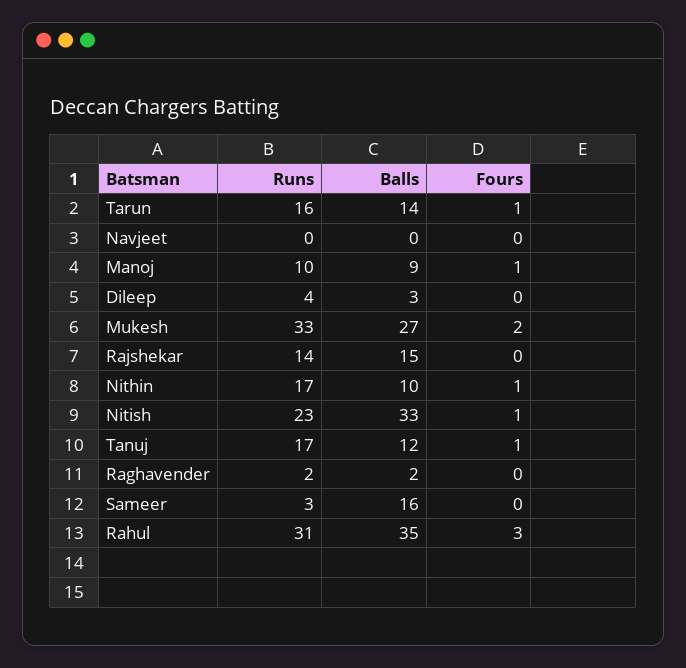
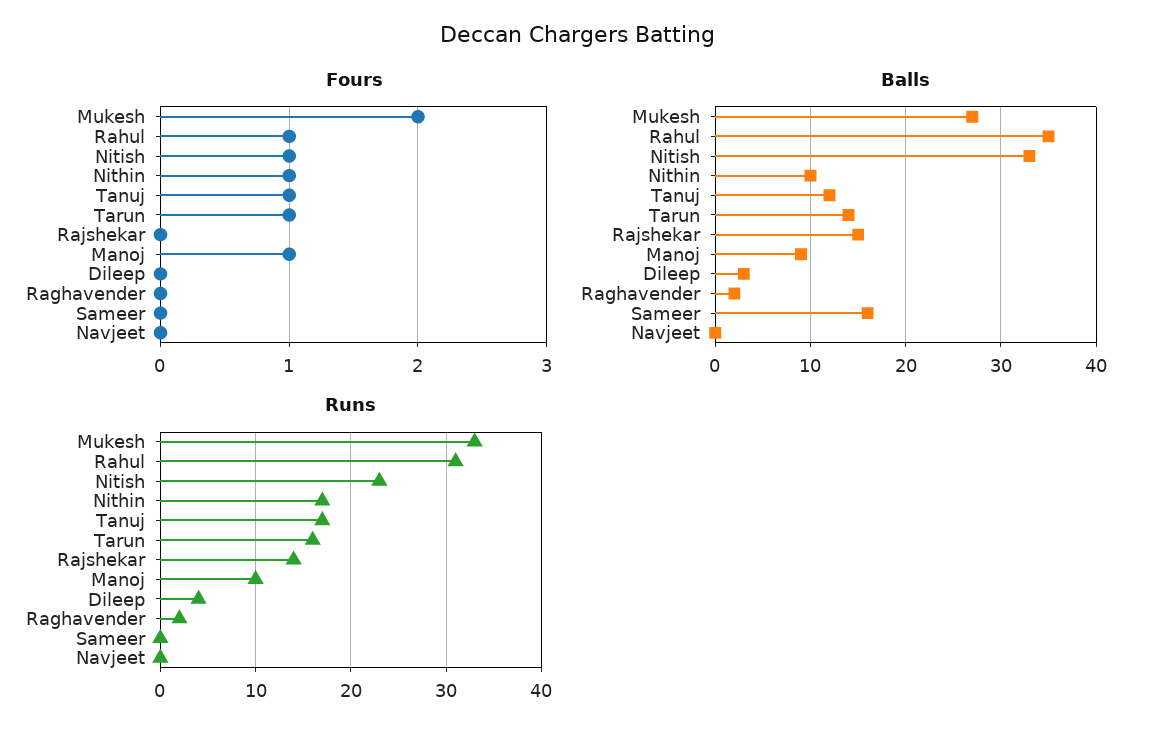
Runs, Sameer: 3 -> 0
Fours, Rahul: 3 -> 1

